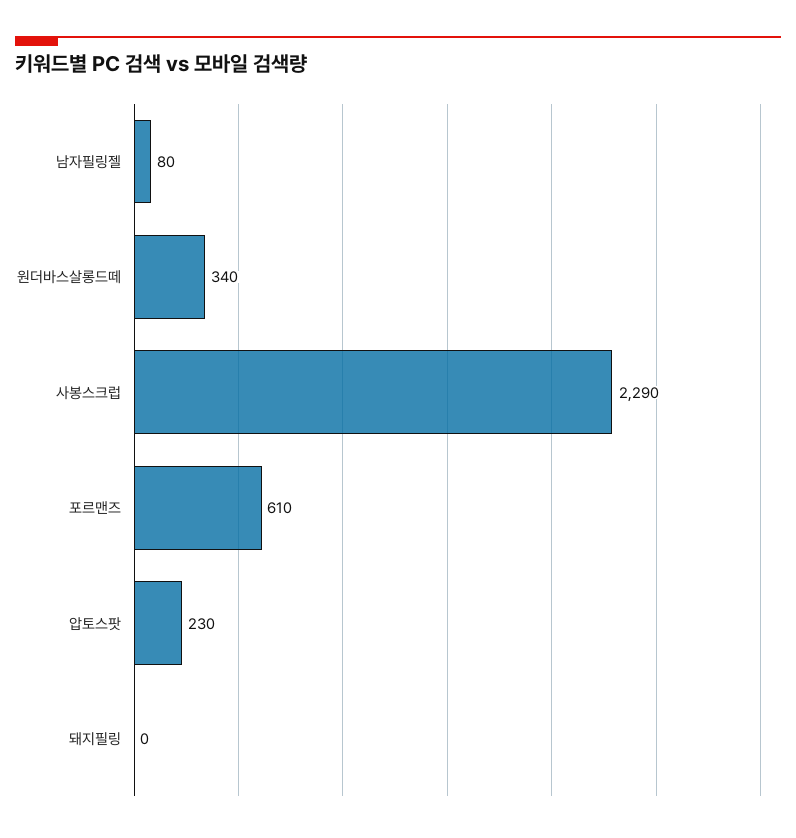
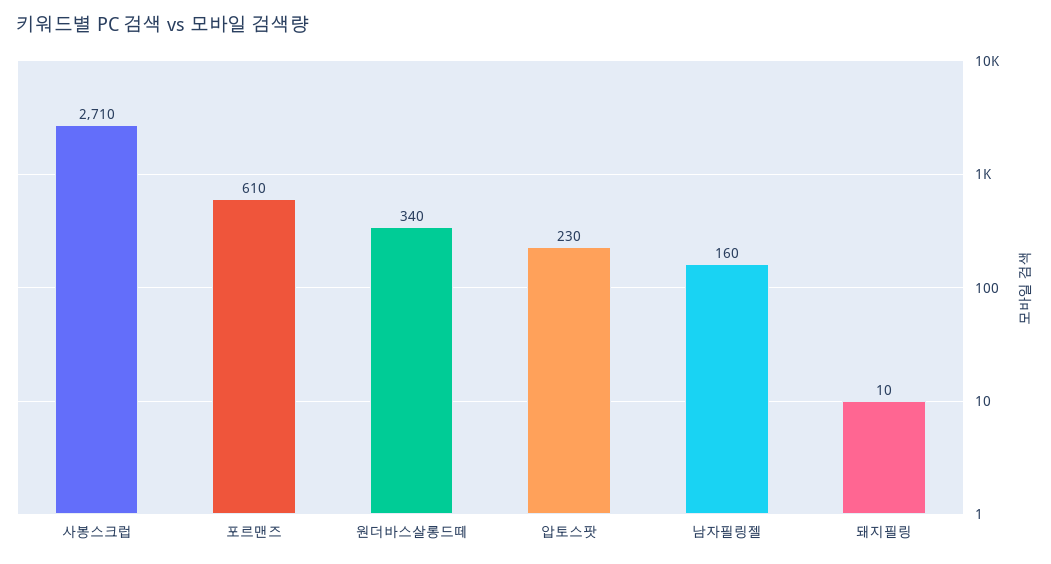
남자필링젤: 80 -> 160
사봉스크럽: 2290 -> 2710
돼지필링: 0 -> 10

